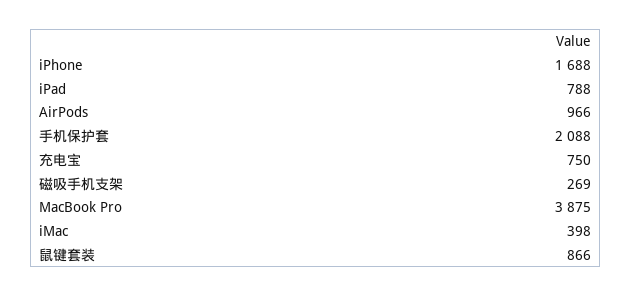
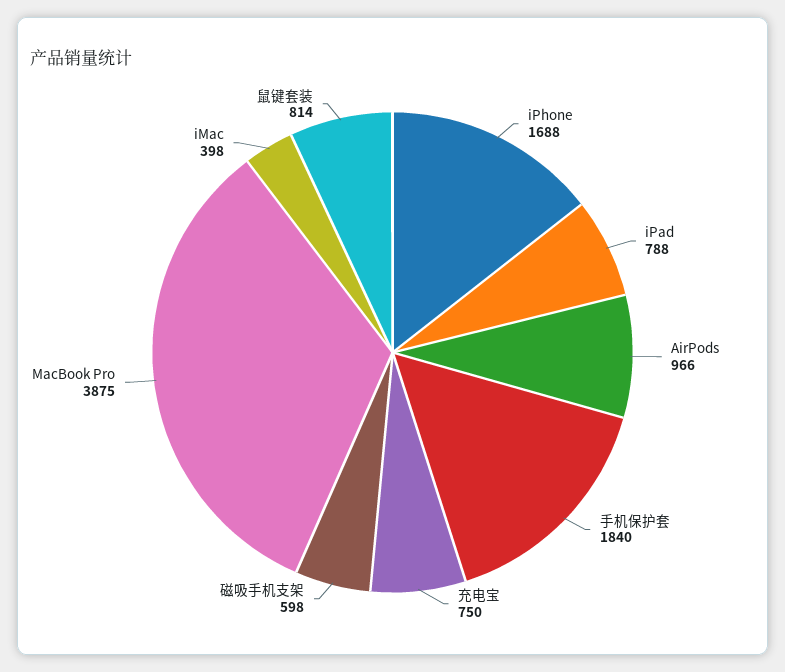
手机保护套: 2088 -> 1840
磁吸手机支架: 269 -> 598
鼠键套装: 866 -> 814

